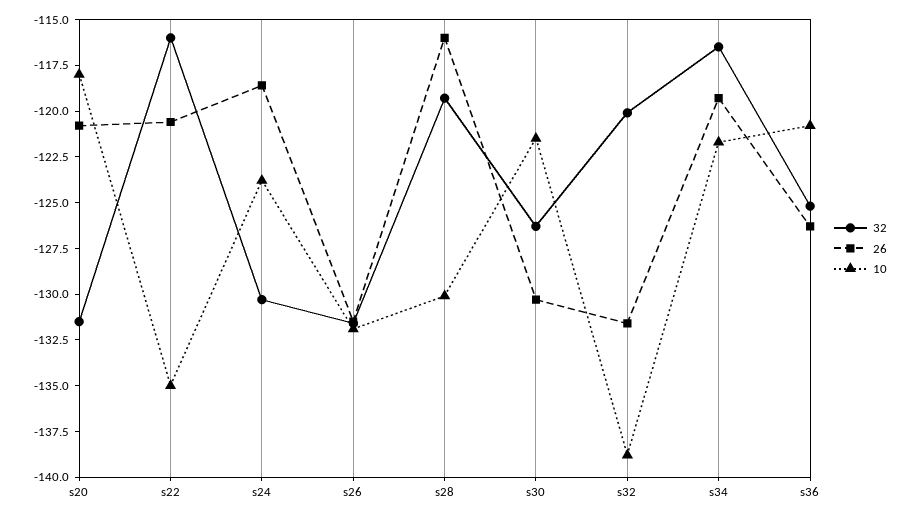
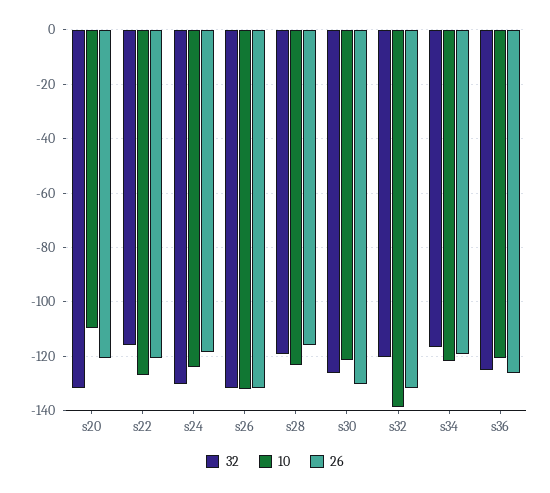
10, s20: -118 -> -110
10, s22: -135 -> -127.5
10, s28: -130 -> -122.5

